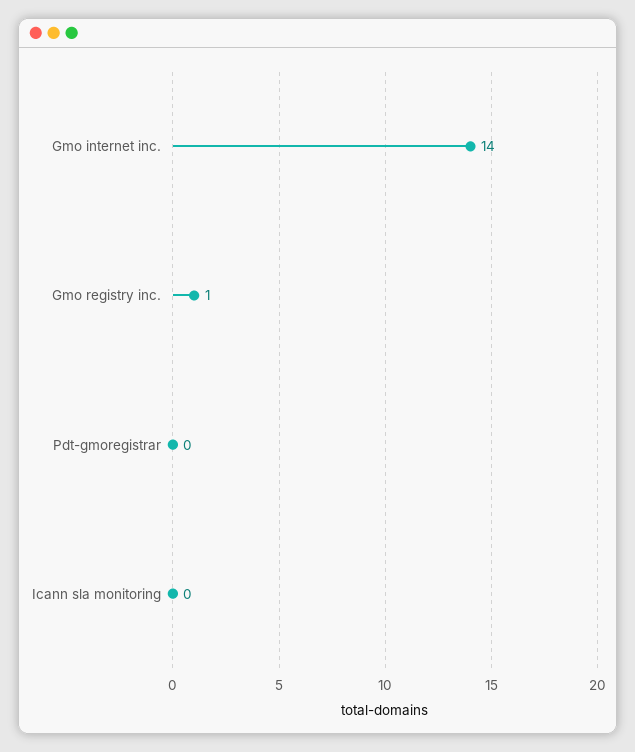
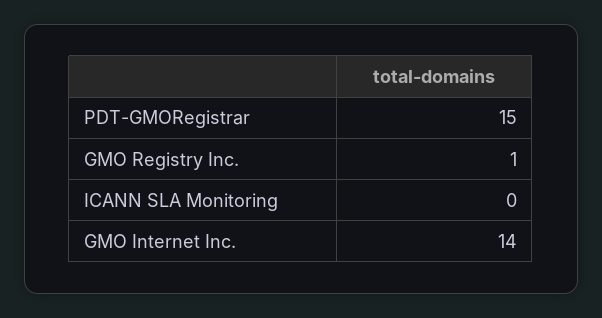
Pdt-gmoregistrar: 0 -> 15

